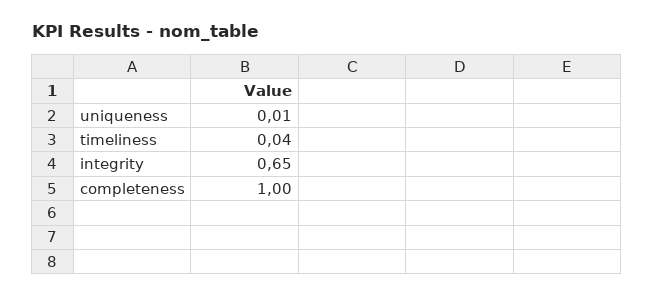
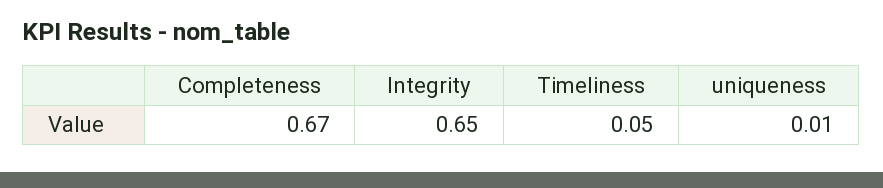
timeliness: 0.04 -> 0.05
completeness: 1 -> 0.67

